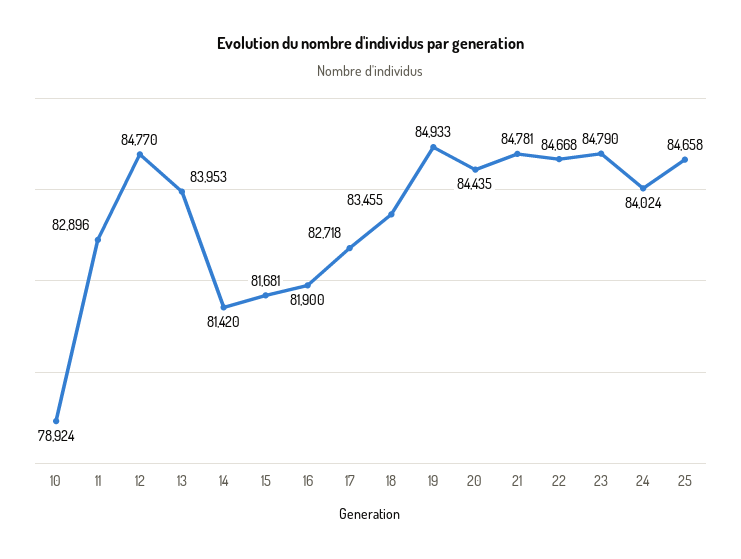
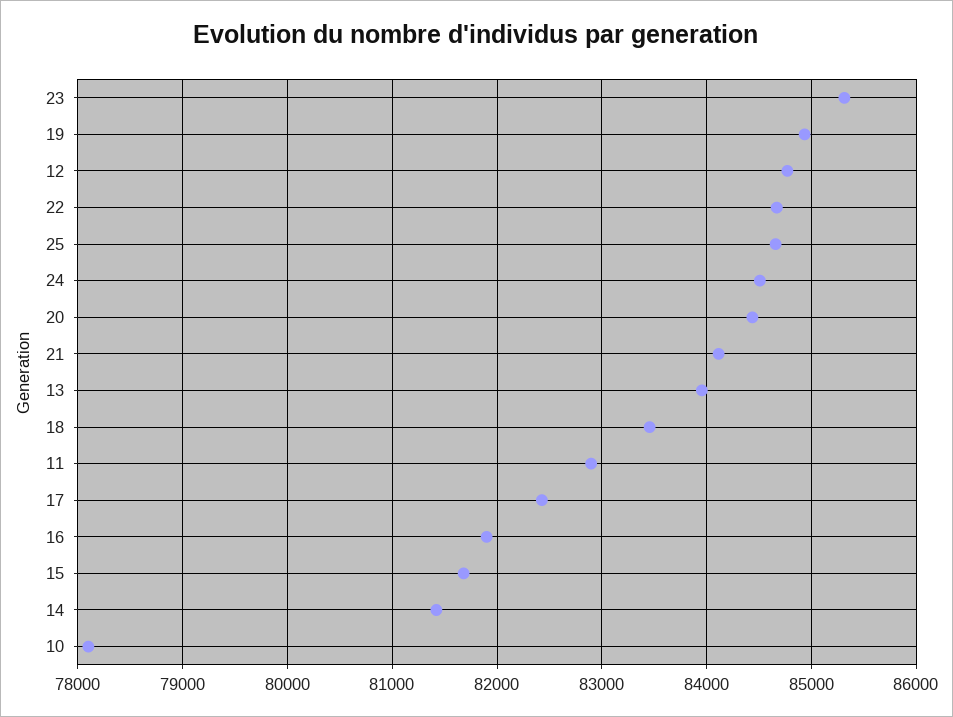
10: 78924 -> 78100
17: 82718 -> 82400
21: 84781 -> 84100
23: 84790 -> 85300
24: 84024 -> 84500

